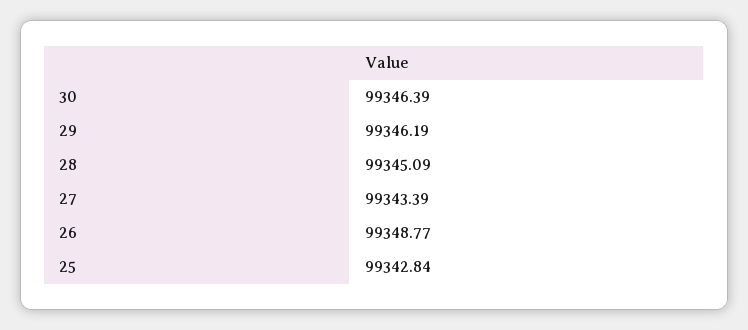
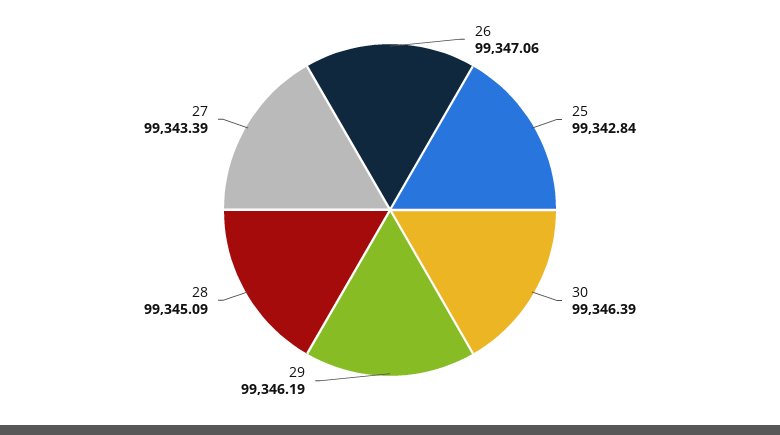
26: 99348.77 -> 99347.06

